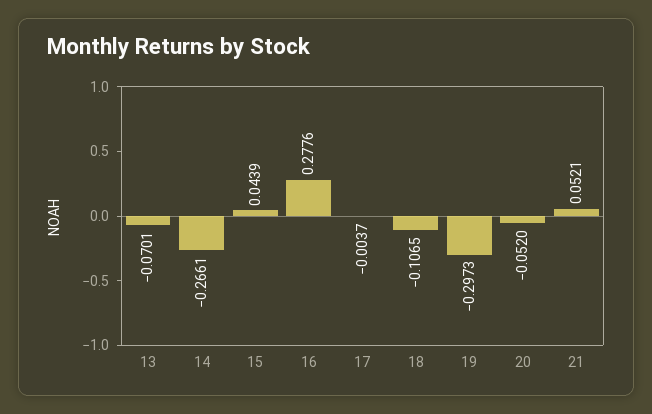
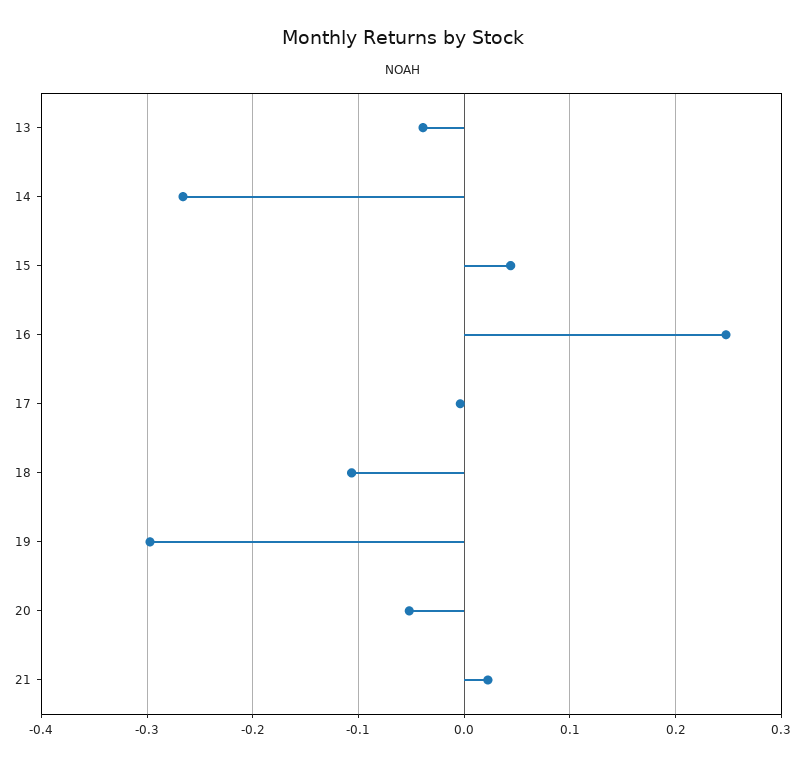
13: -0.0701 -> -0.04
16: 0.2776 -> 0.25
21: 0.0521 -> 0.02

